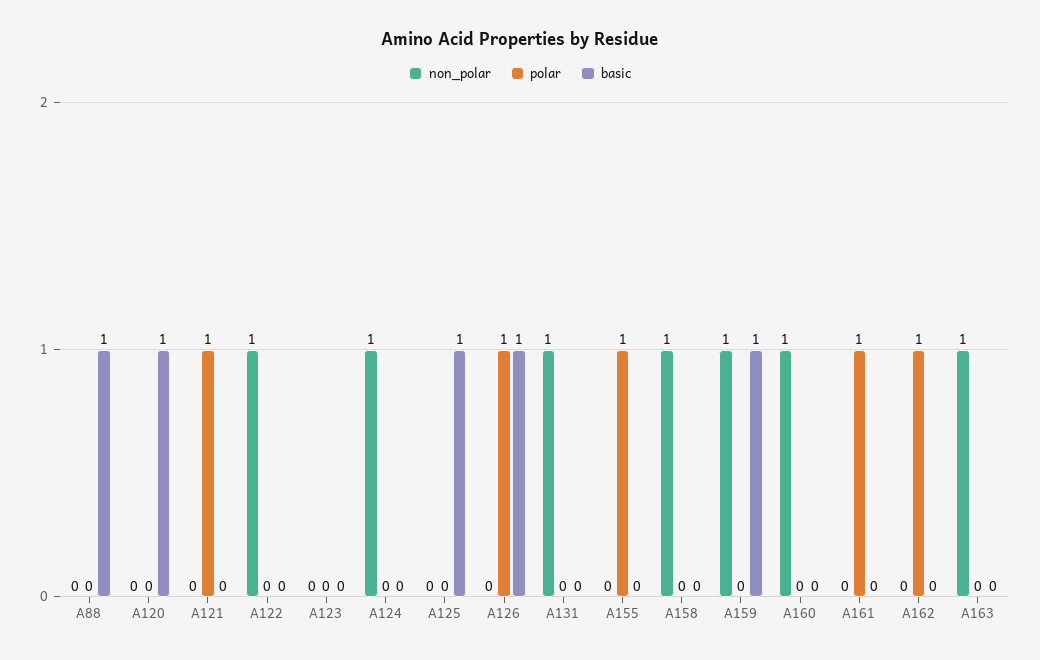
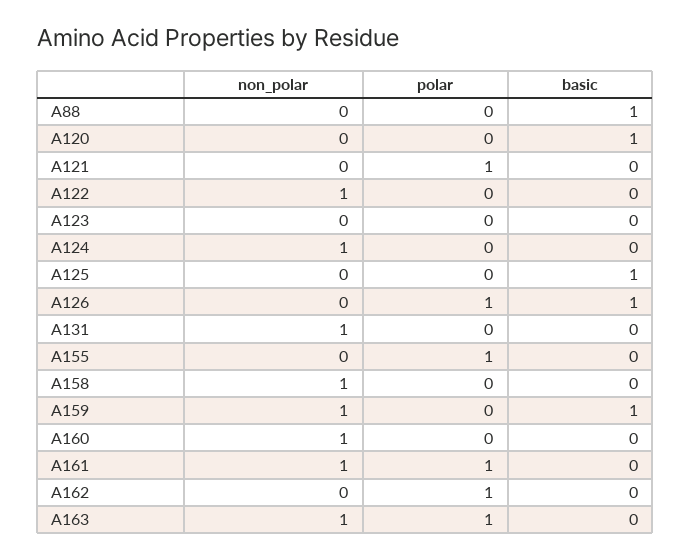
non_polar, A161: 0 -> 1
polar, A163: 0 -> 1

